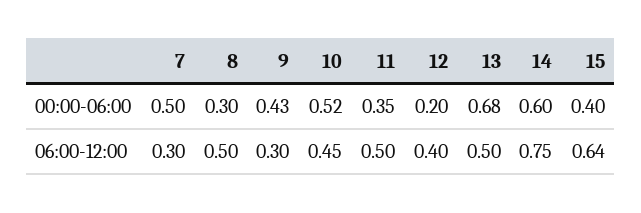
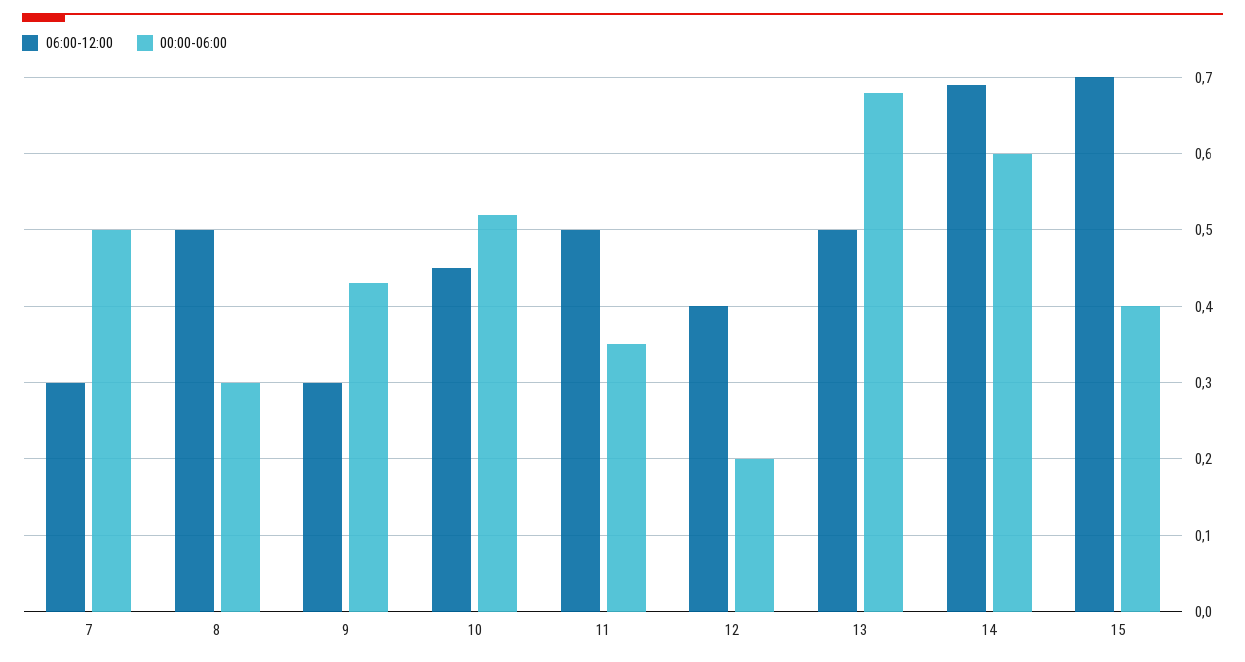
06:00-12:00, 14: 0.75 -> 0.69
06:00-12:00, 15: 0.64 -> 0.7

